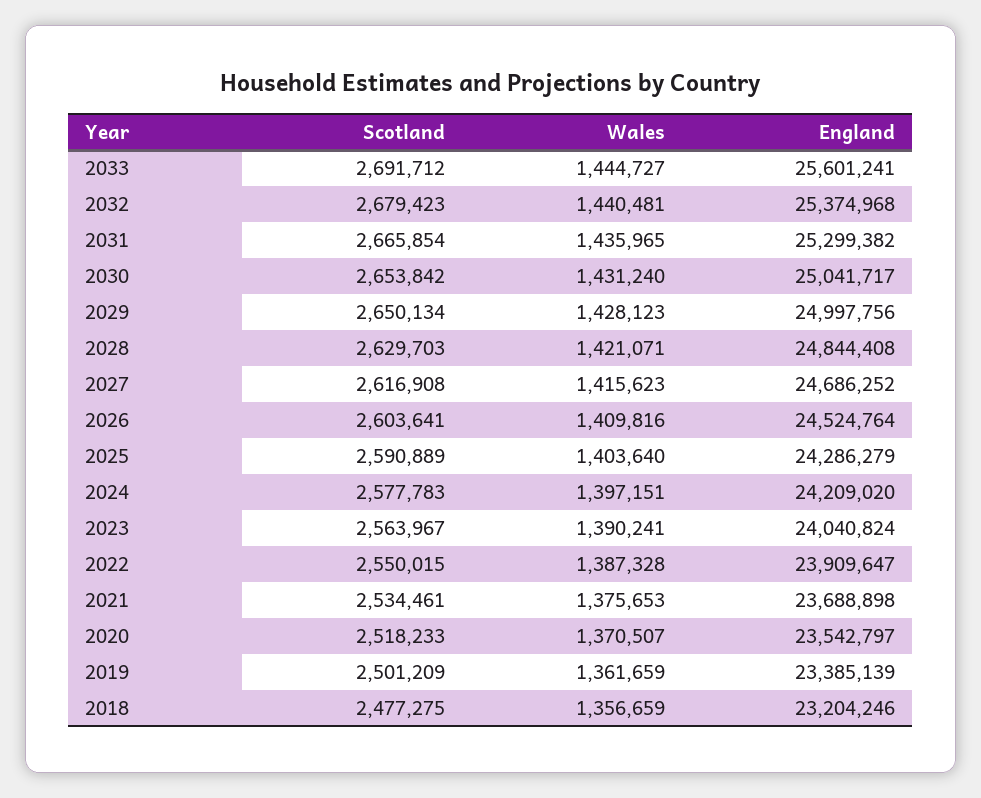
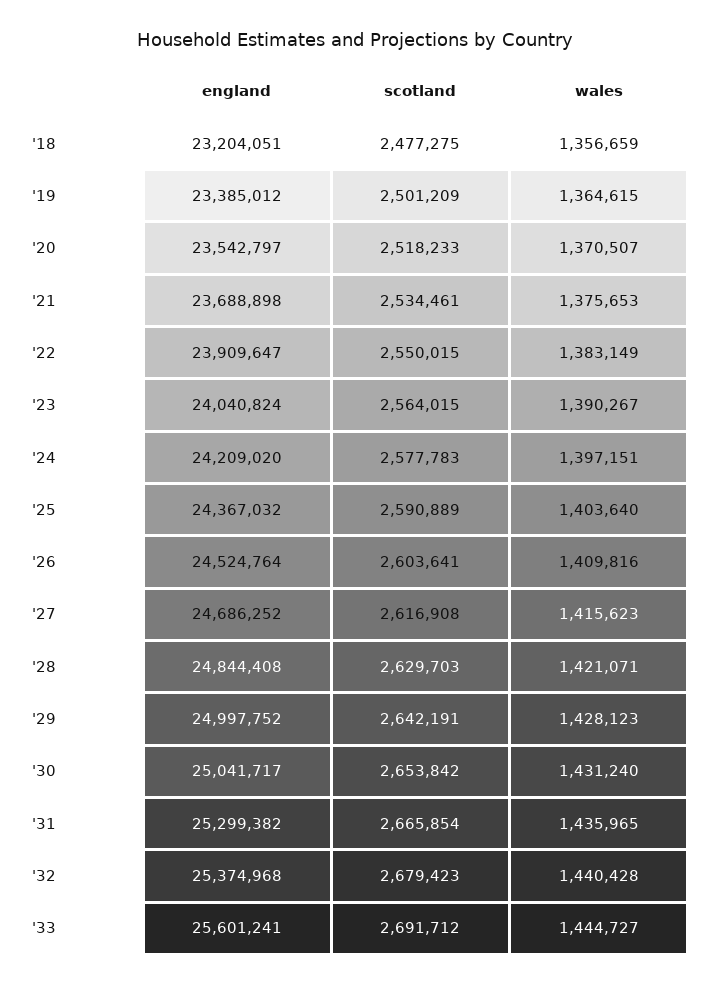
Wales, 2032: 1440481 -> 1440428
Scotland, 2029: 2650134 -> 2642191
England, 2029: 24997756 -> 24997752
England, 2025: 24286279 -> 24367032
Scotland, 2023: 2563967 -> 2564015
Wales, 2023: 1390241 -> 1390267
Wales, 2022: 1387328 -> 1383149
Wales, 2019: 1361659 -> 1364615
England, 2019: 23385139 -> 23385012
England, 2018: 23204246 -> 23204051

